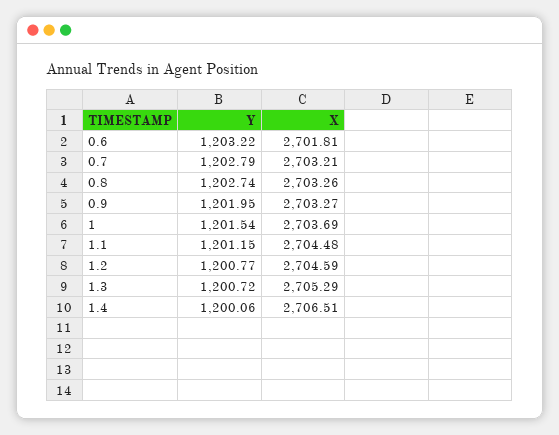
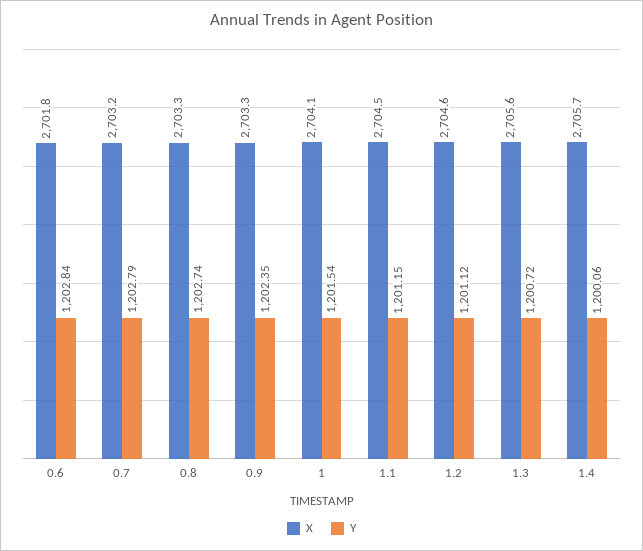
Y, 0.6: 1203.22 -> 1202.84
Y, 0.9: 1201.95 -> 1202.35
X, 1: 2703.69 -> 2704.1
Y, 1.2: 1200.77 -> 1201.12
X, 1.3: 2705.29 -> 2705.6
X, 1.4: 2706.51 -> 2705.7

